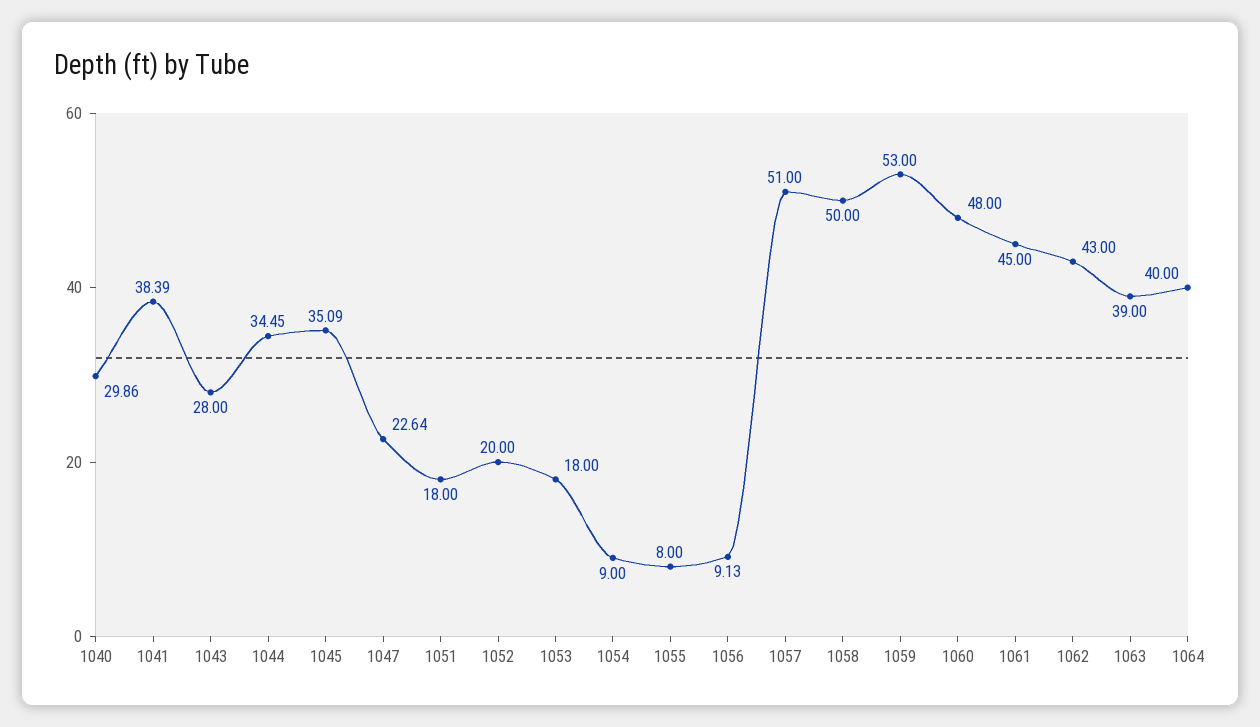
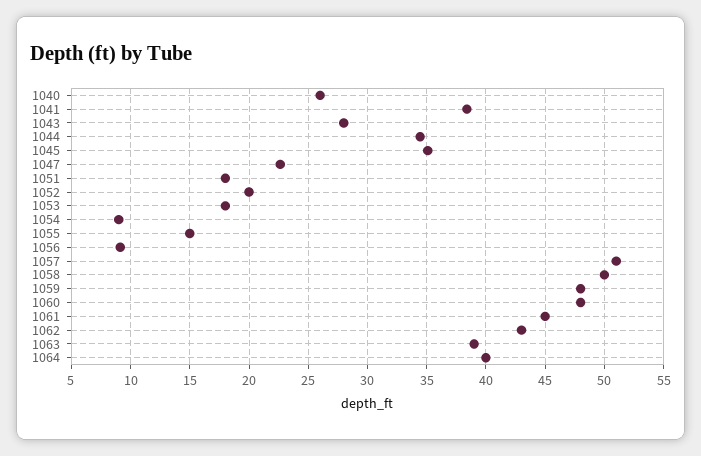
1040: 29.86 -> 26
1055: 8 -> 15
1059: 53 -> 48

